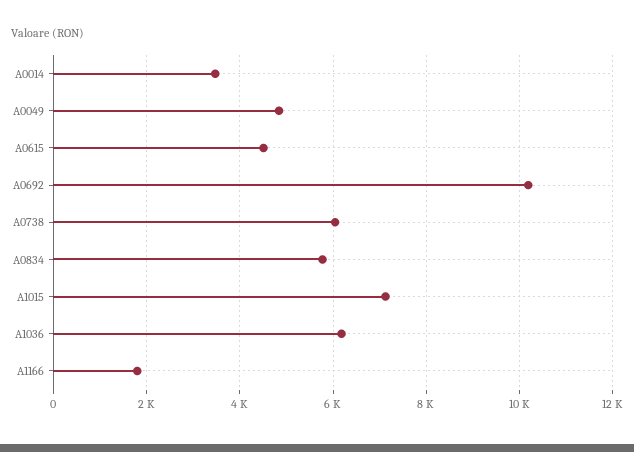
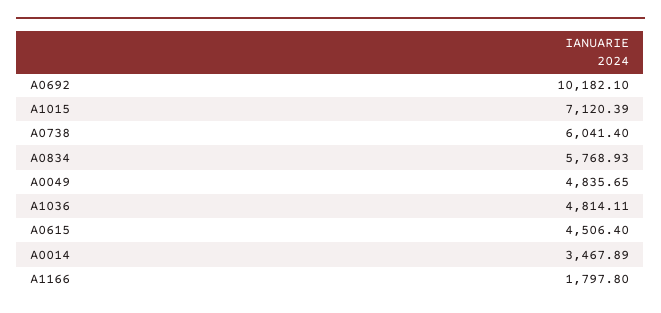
A1036: 6200 -> 4814.11

